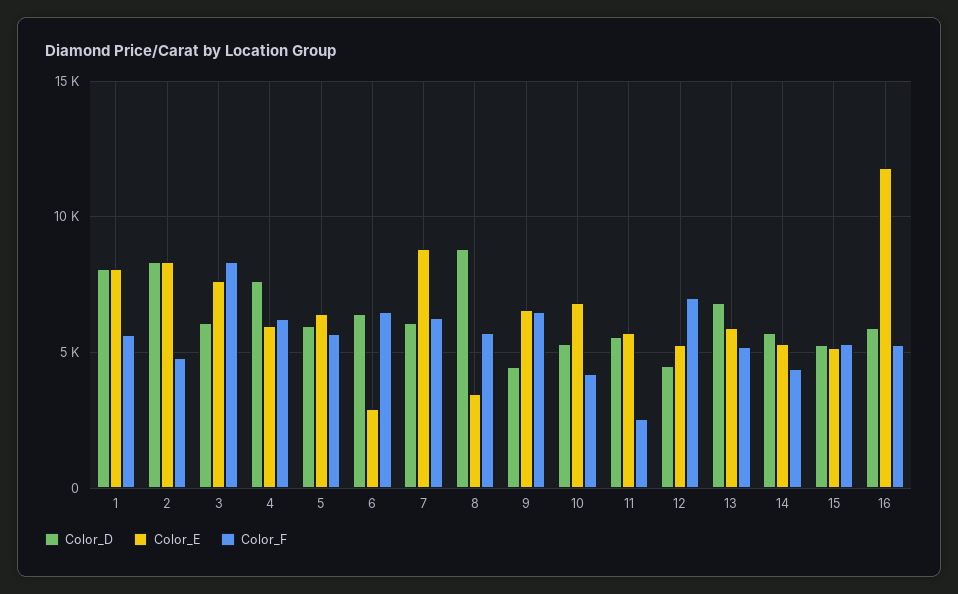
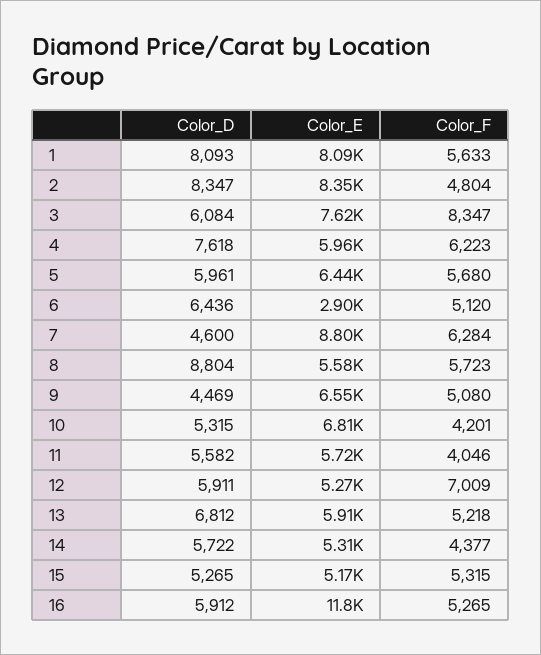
Color_F, 6: 6500 -> 5120
Color_D, 7: 6000 -> 4600
Color_E, 8: 3500 -> 5580
Color_F, 9: 6500 -> 5080
Color_F, 11: 2500 -> 4046
Color_D, 12: 4500 -> 5911

